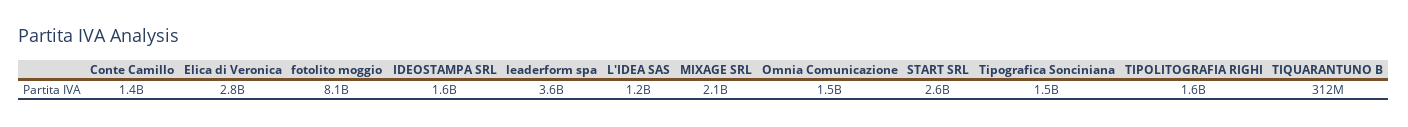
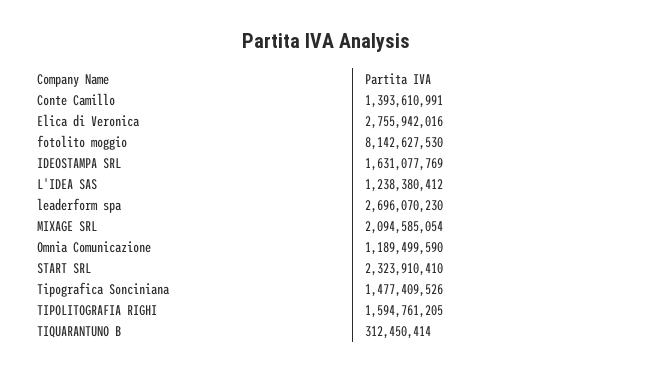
leaderform spa: 3600000000 -> 2696070230
Omnia Comunicazione: 1500000000 -> 1189499590
START SRL: 2600000000 -> 2323910410

